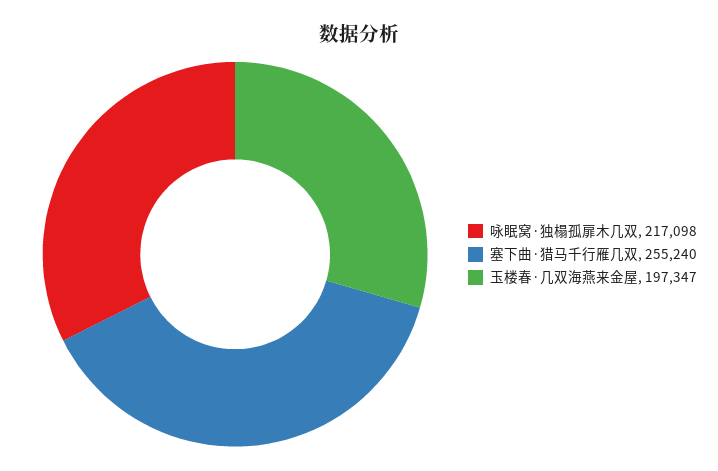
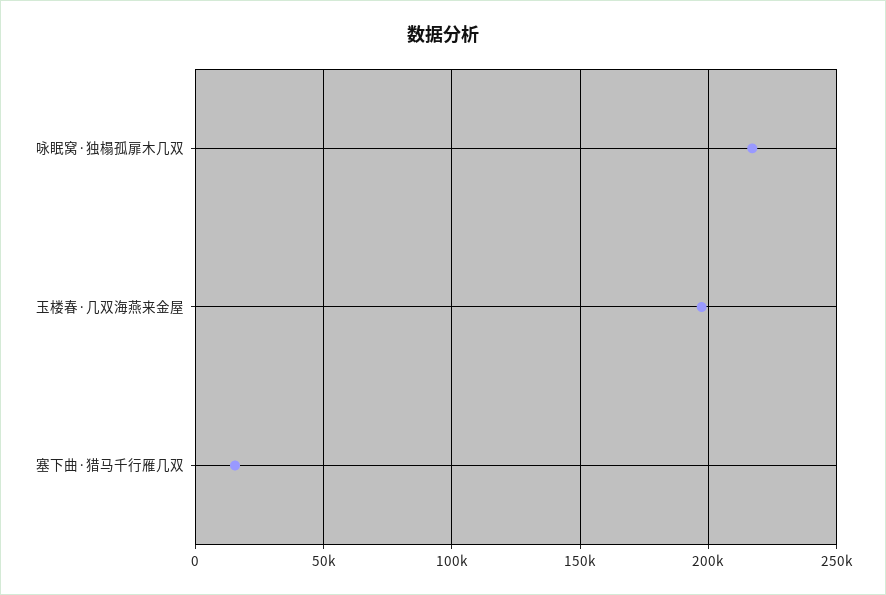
塞下曲·猎马千行雁几双: 255240 -> 15000

